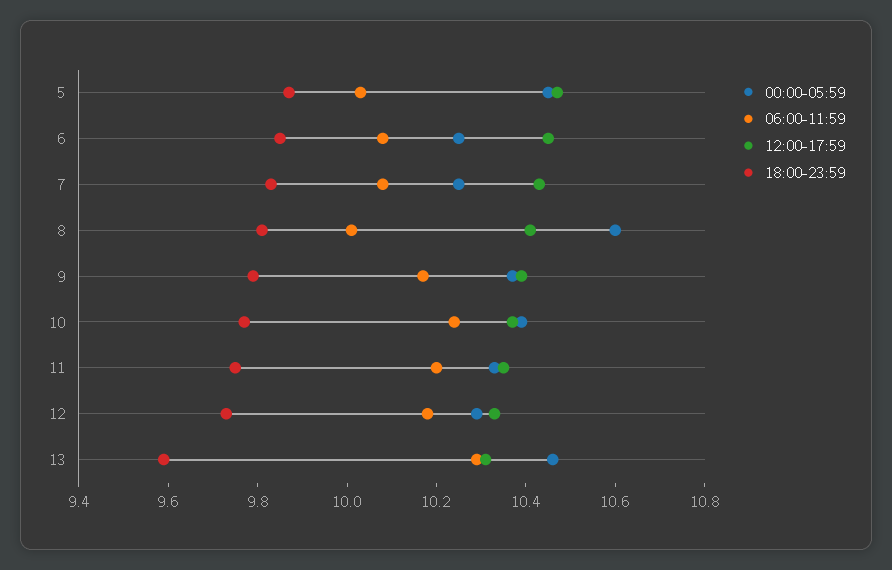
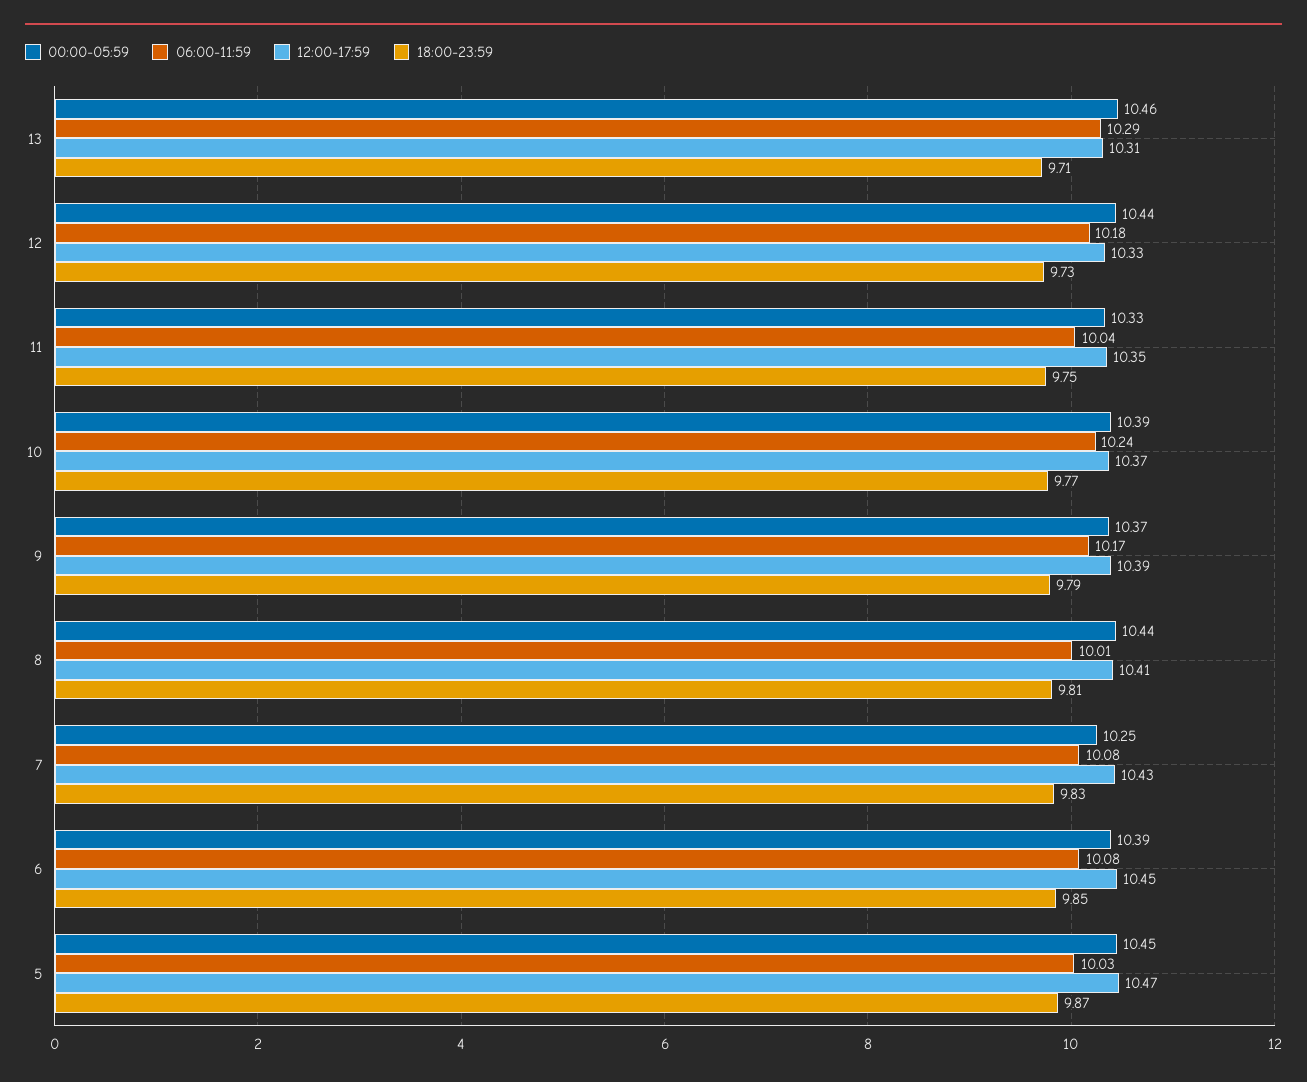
00:00-05:59, 6: 10.25 -> 10.39
00:00-05:59, 8: 10.6 -> 10.44
06:00-11:59, 11: 10.2 -> 10.04
00:00-05:59, 12: 10.3 -> 10.44
18:00-23:59, 13: 9.6 -> 9.71

